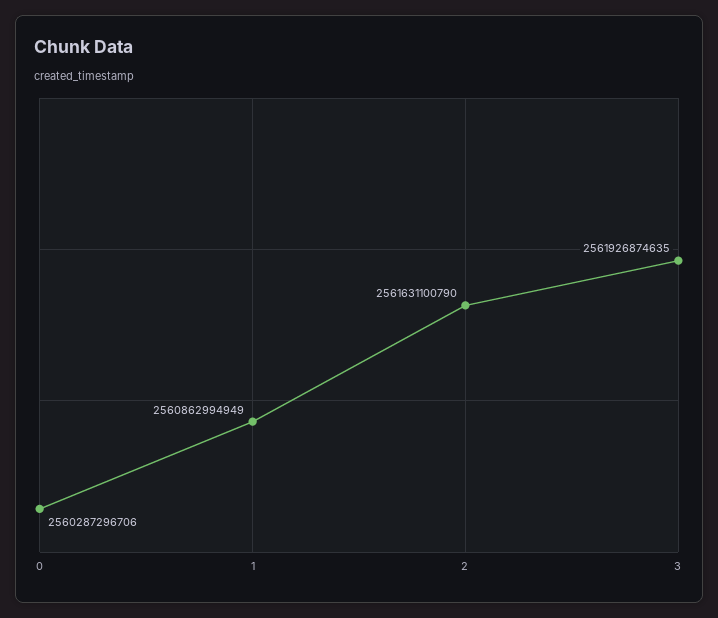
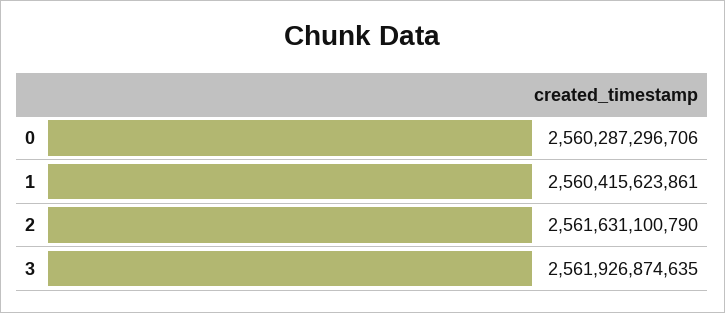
1: 2560862994949 -> 2560415623861

